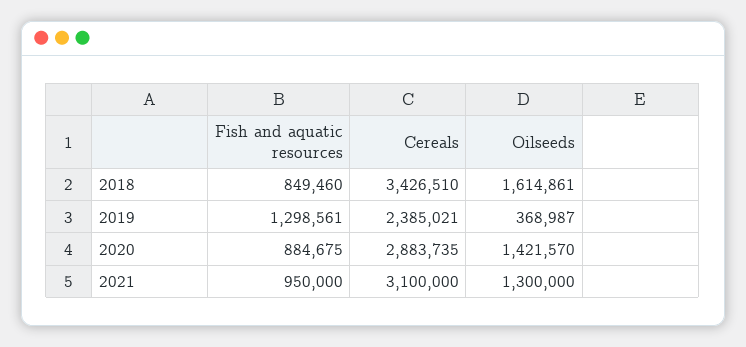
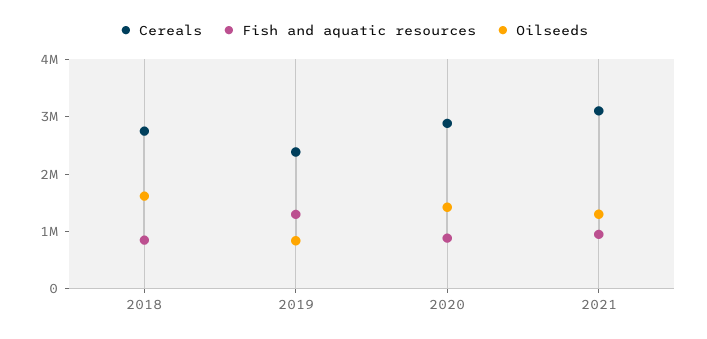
Cereals, 2018: 3426510 -> 2800000
Oilseeds, 2019: 368987 -> 800000

